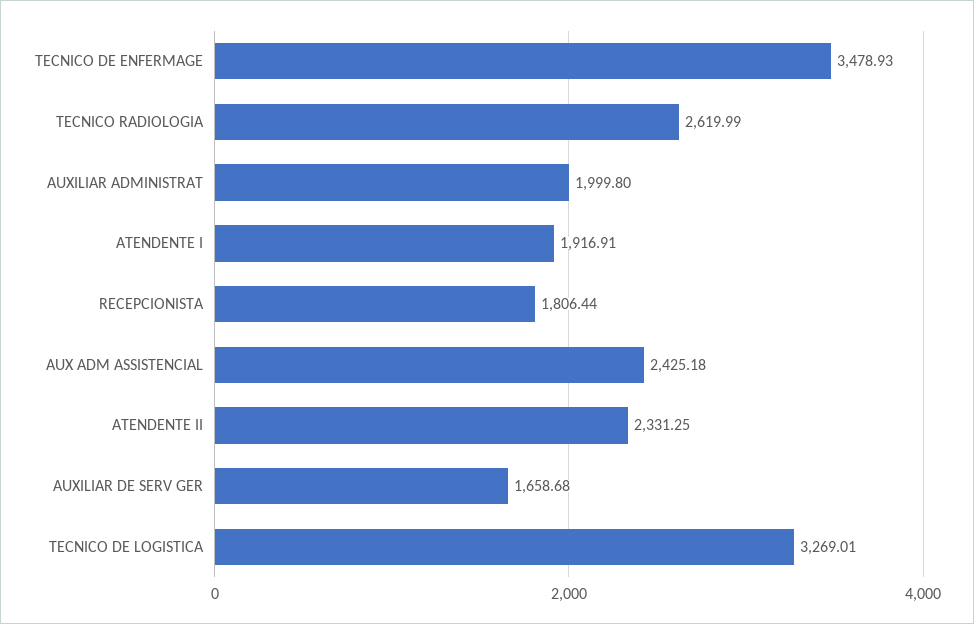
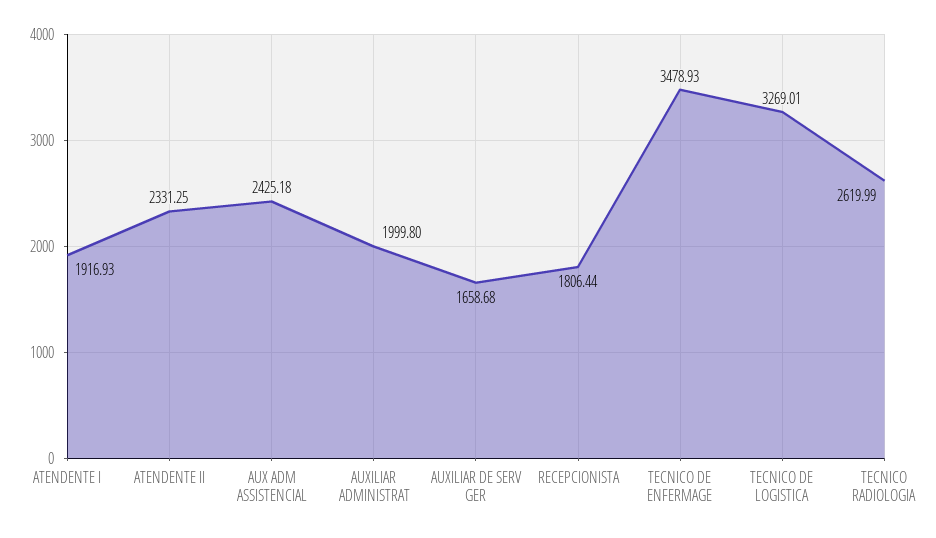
ATENDENTE I: 1916.91 -> 1916.93

